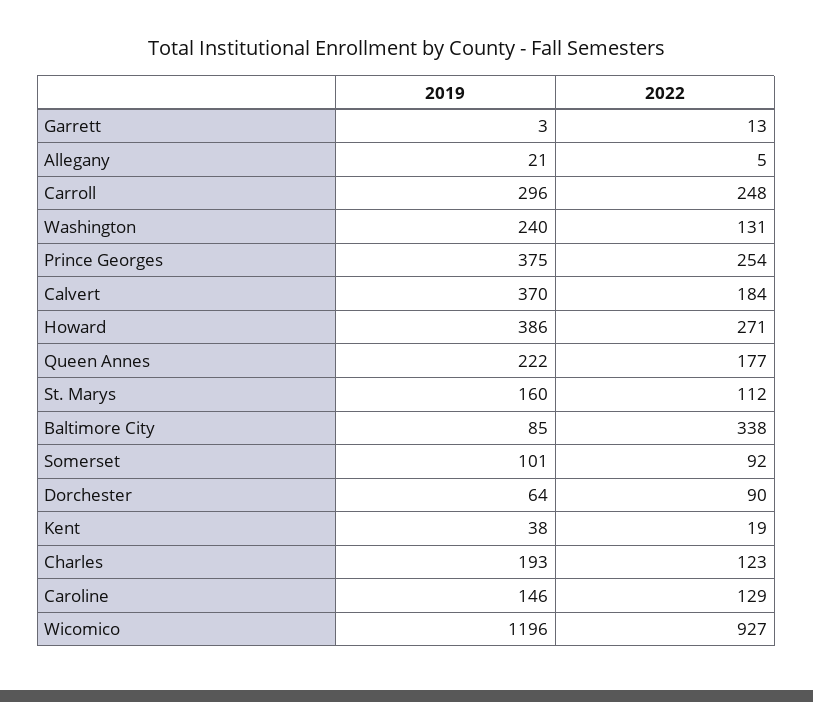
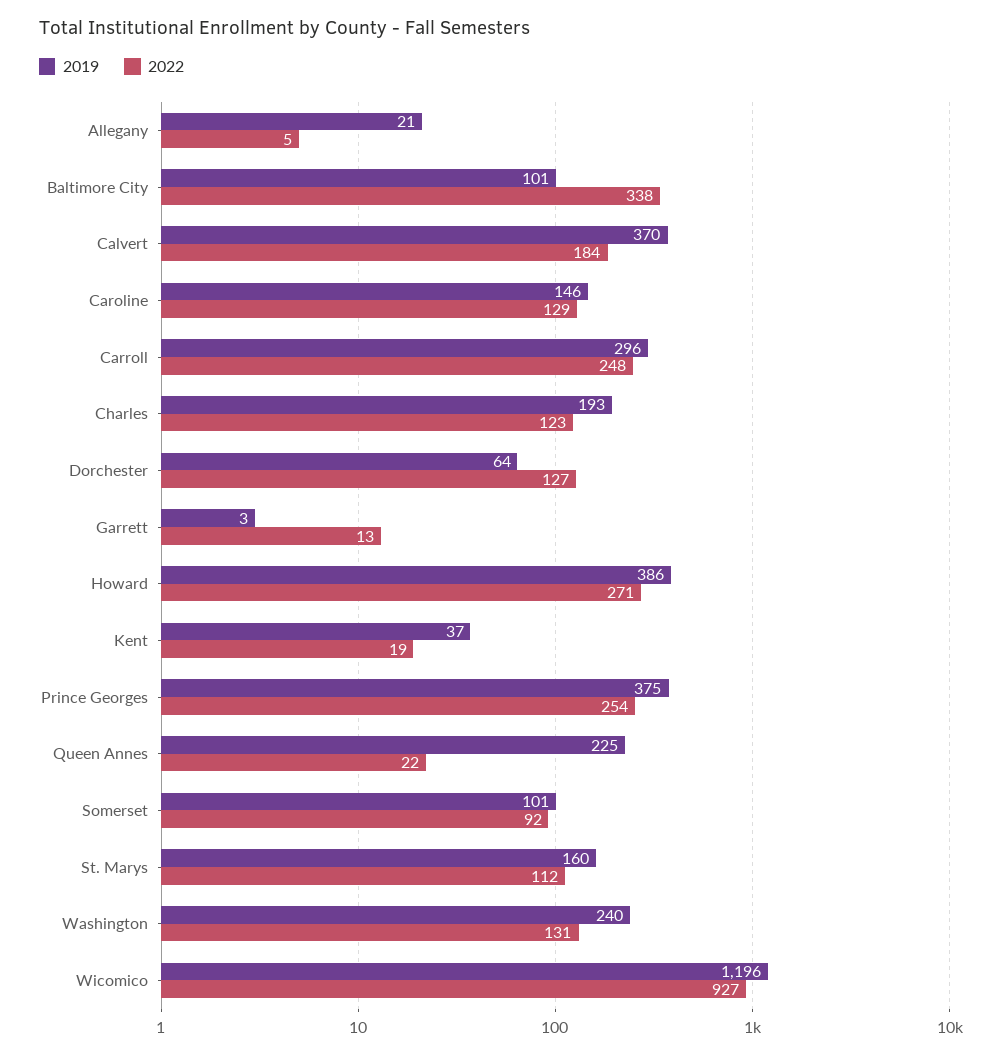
2019, Queen Annes: 222 -> 225
2022, Queen Annes: 177 -> 22
2019, Baltimore City: 85 -> 101
2022, Dorchester: 90 -> 127
2019, Kent: 38 -> 37

